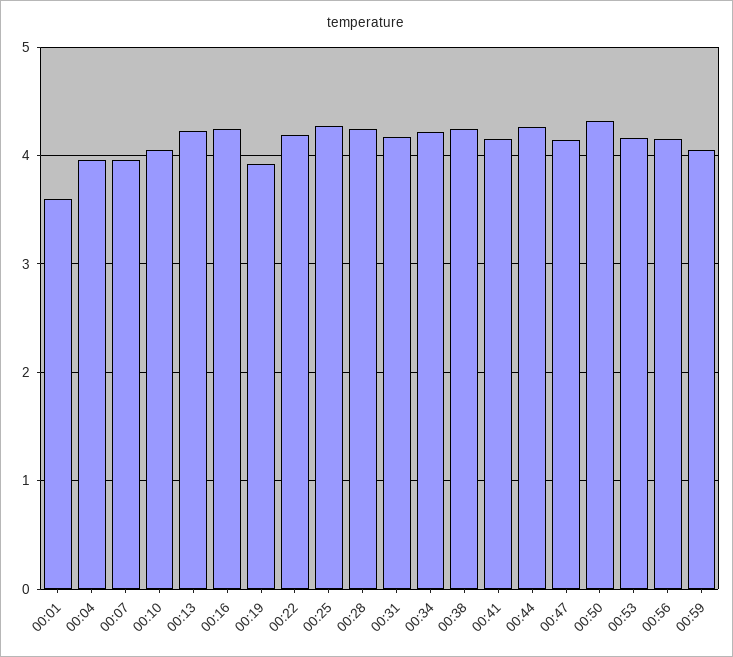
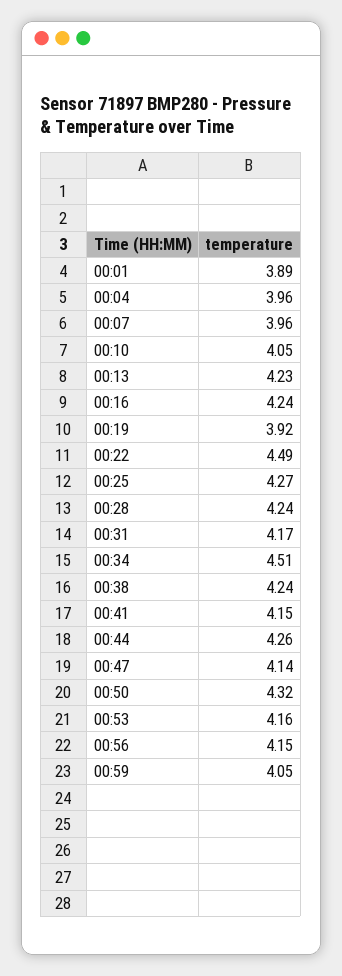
00:01: 3.6 -> 3.89
00:22: 4.2 -> 4.49
00:34: 4.2 -> 4.51

